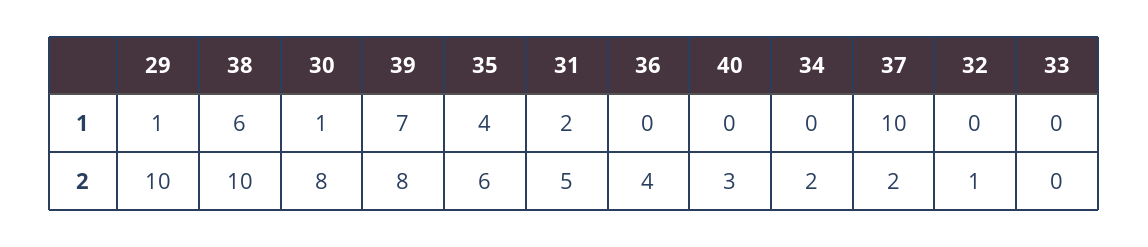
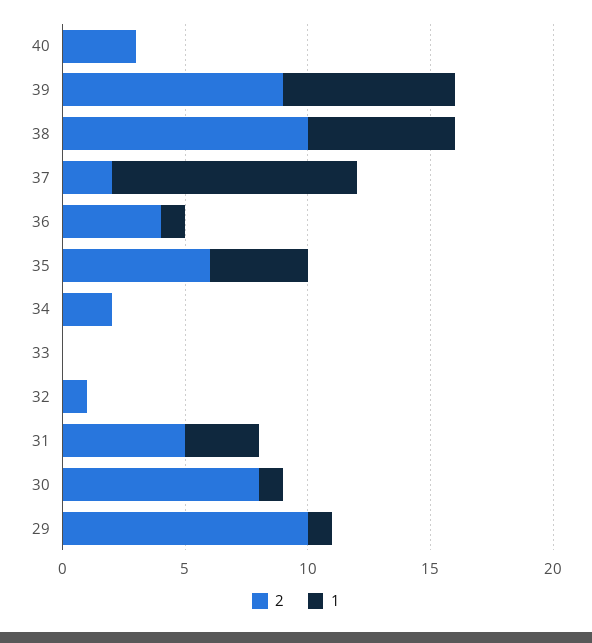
1, 31: 2 -> 3
1, 36: 0 -> 1
2, 39: 8 -> 9

